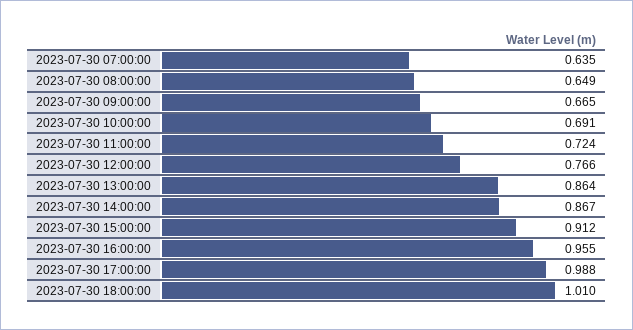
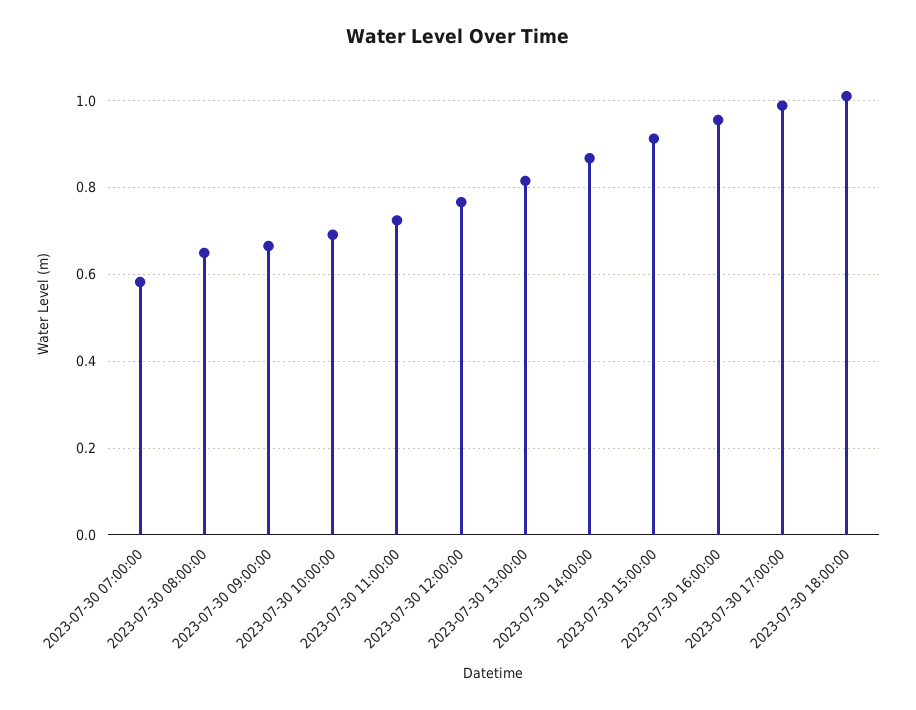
2023-07-30 07:00:00: 0.635 -> 0.58
2023-07-30 13:00:00: 0.864 -> 0.82

